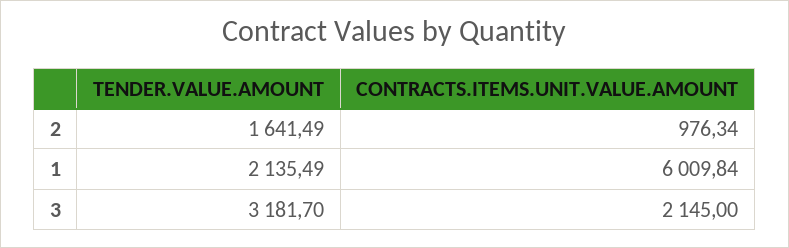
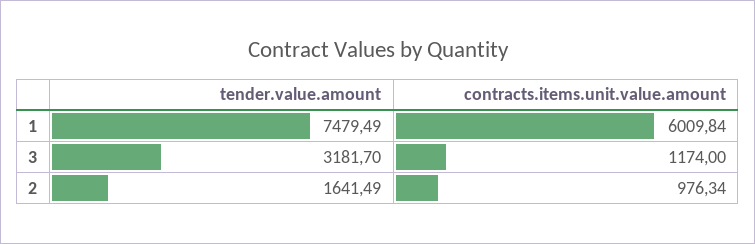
TENDER.VALUE.AMOUNT, 1: 2135.49 -> 7479.49
CONTRACTS.ITEMS.UNIT.VALUE.AMOUNT, 3: 2145 -> 1174

